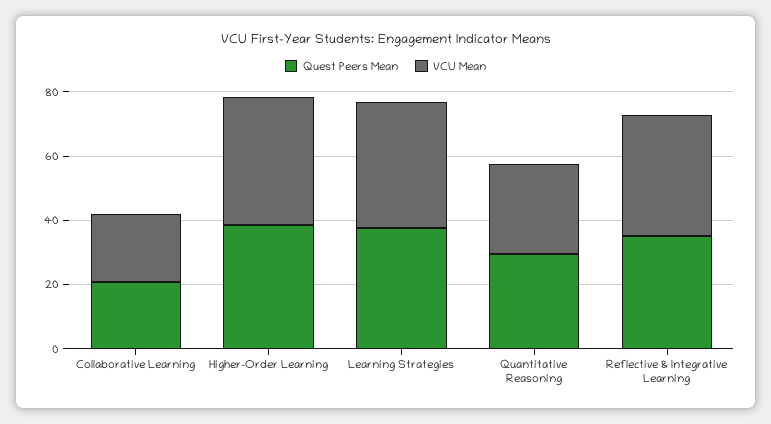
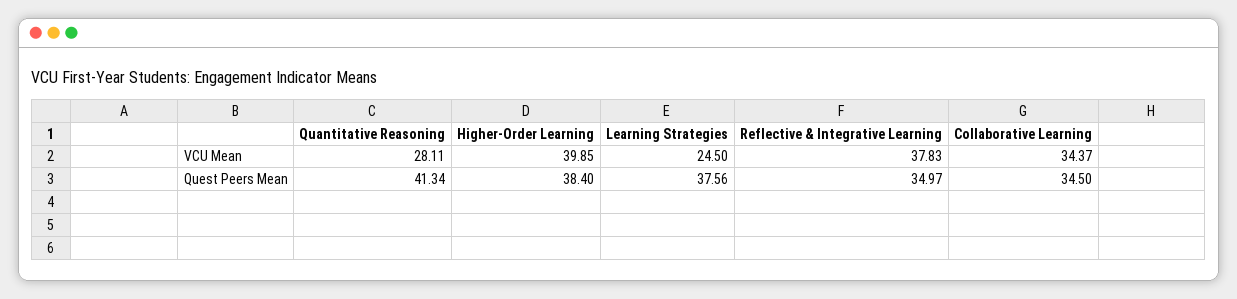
Quest Peers Mean, Collaborative Learning: 20 -> 34.5
VCU Mean, Collaborative Learning: 20 -> 34.37
VCU Mean, Learning Strategies: 40 -> 24.5
Quest Peers Mean, Quantitative Reasoning: 30 -> 41.34

